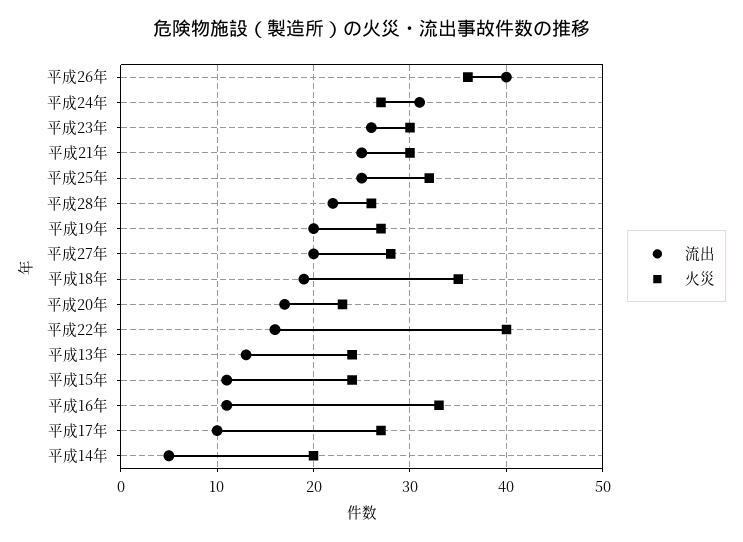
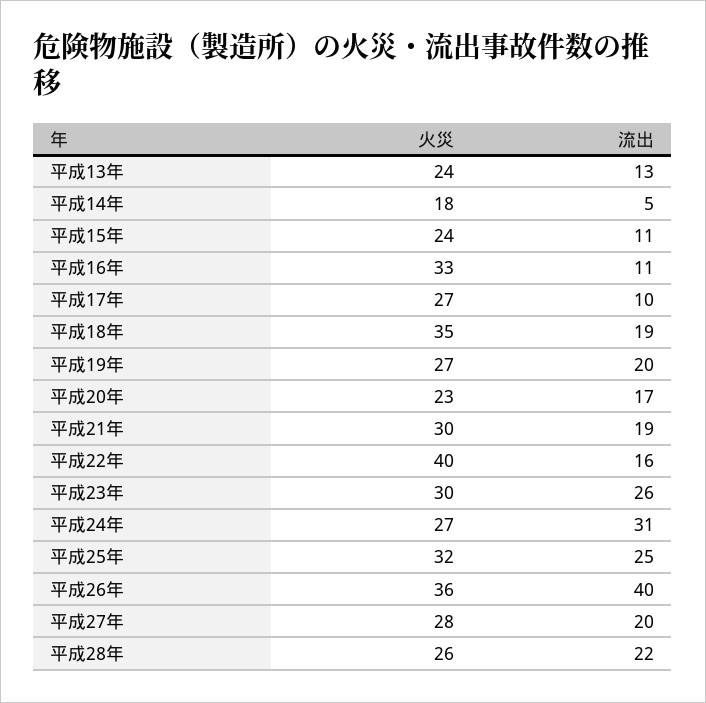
流出, 平成21年: 25 -> 19
火災, 平成14年: 20 -> 18

